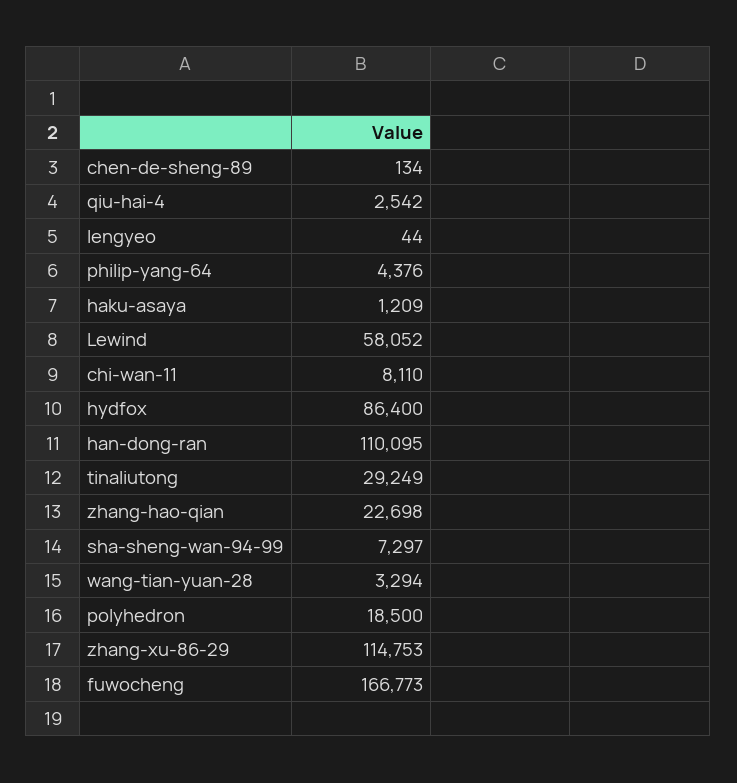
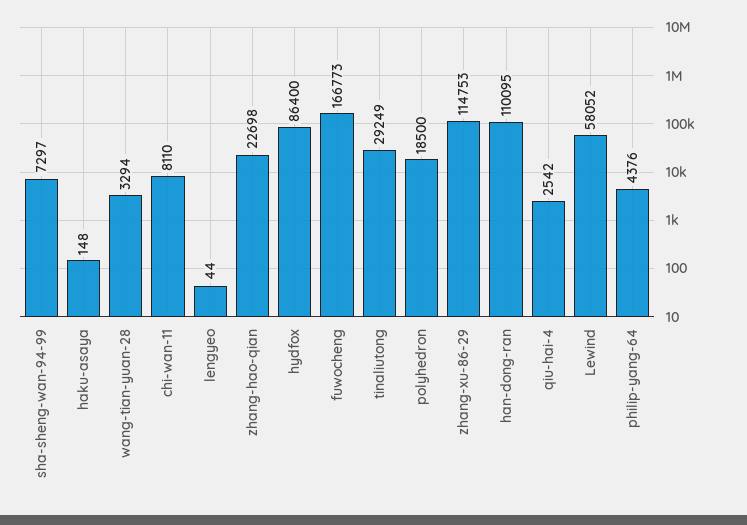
chen-de-sheng-89: 134 -> none
haku-asaya: 1209 -> 148

